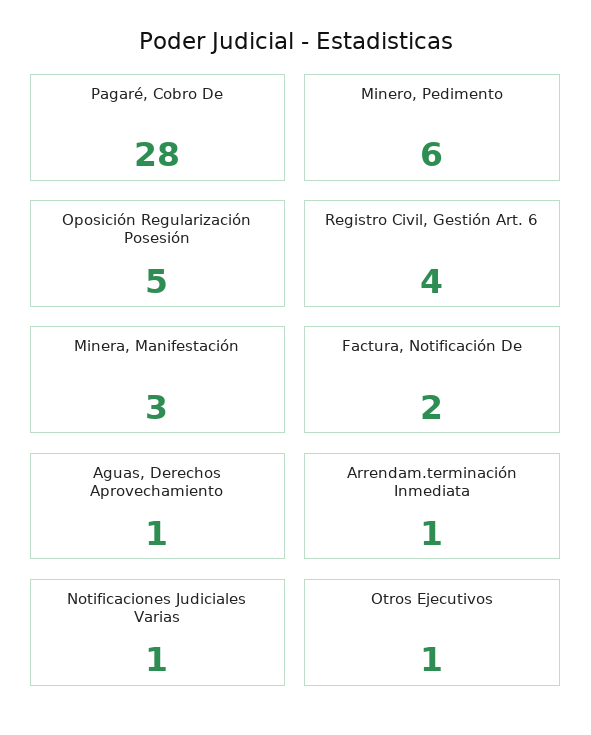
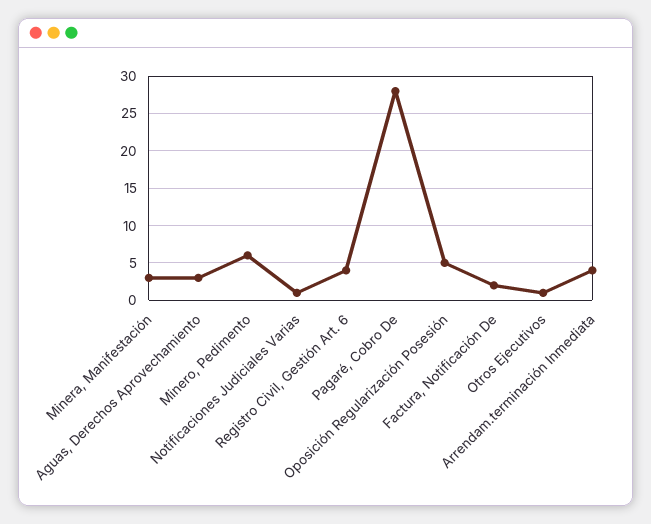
Aguas, Derechos Aprovechamiento: 1 -> 3
Arrendam.terminación Inmediata: 1 -> 4

